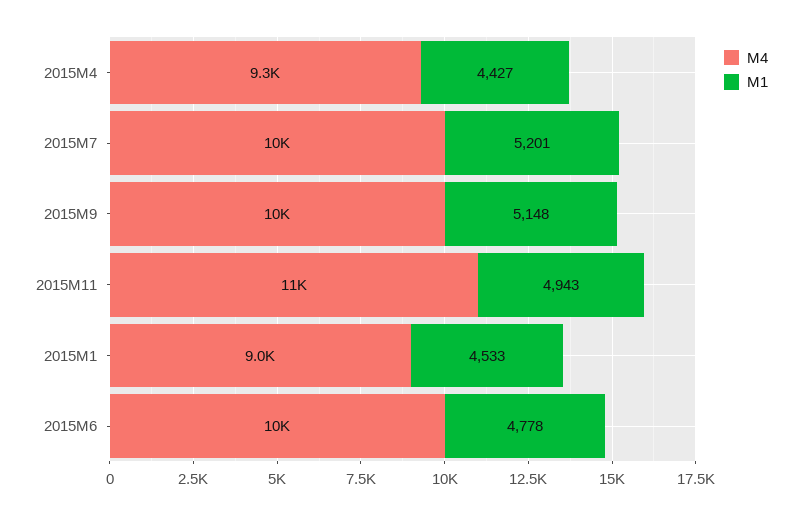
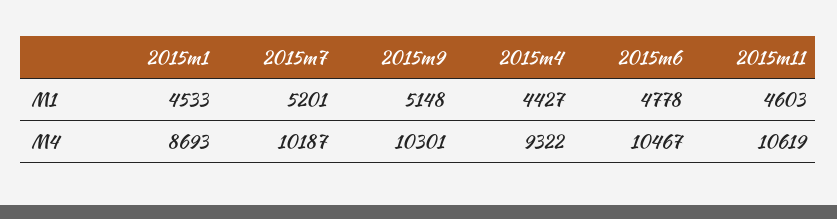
M1, 2015M11: 4943 -> 4603
M4, 2015M1: 9000 -> 8693

